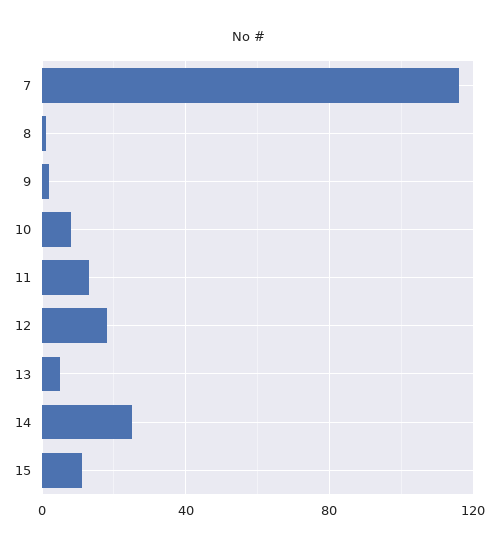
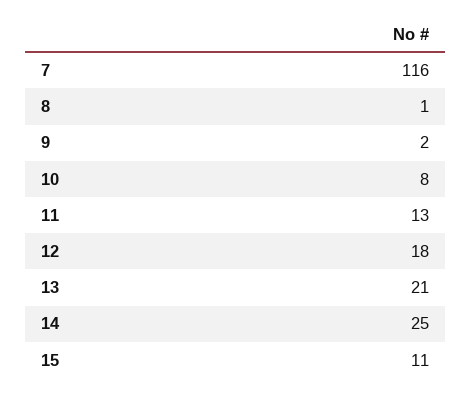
13: 5 -> 21

